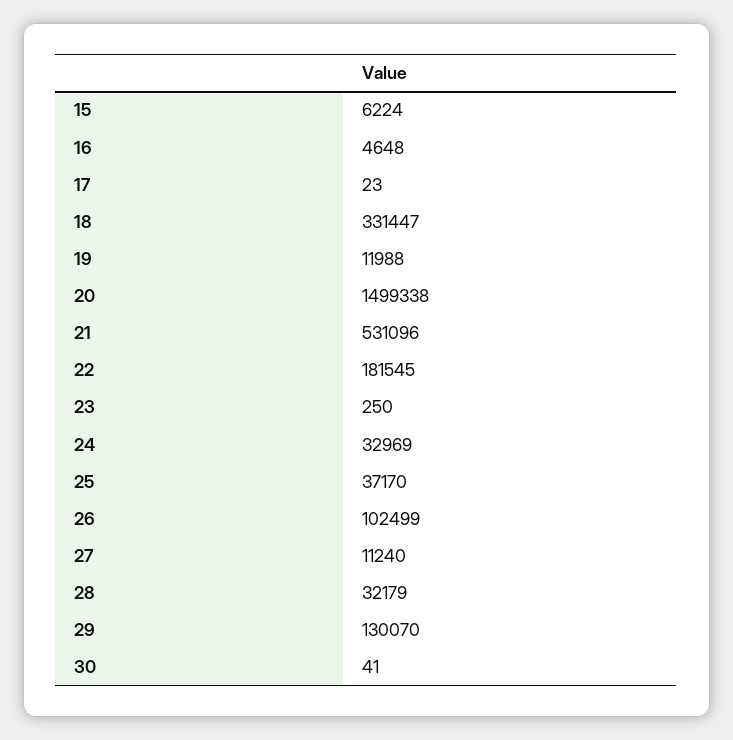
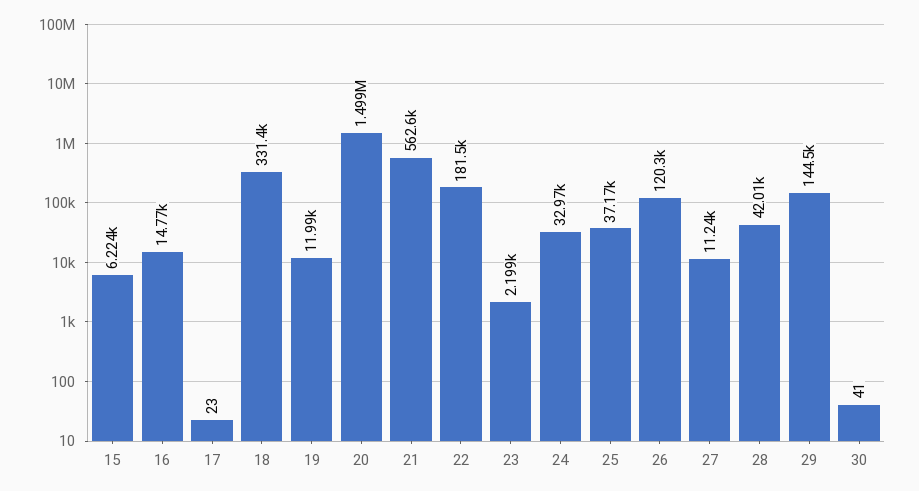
16: 4648 -> 14770
21: 531096 -> 562600
23: 250 -> 2199
26: 102499 -> 120300
28: 32179 -> 42010
29: 130070 -> 144500

